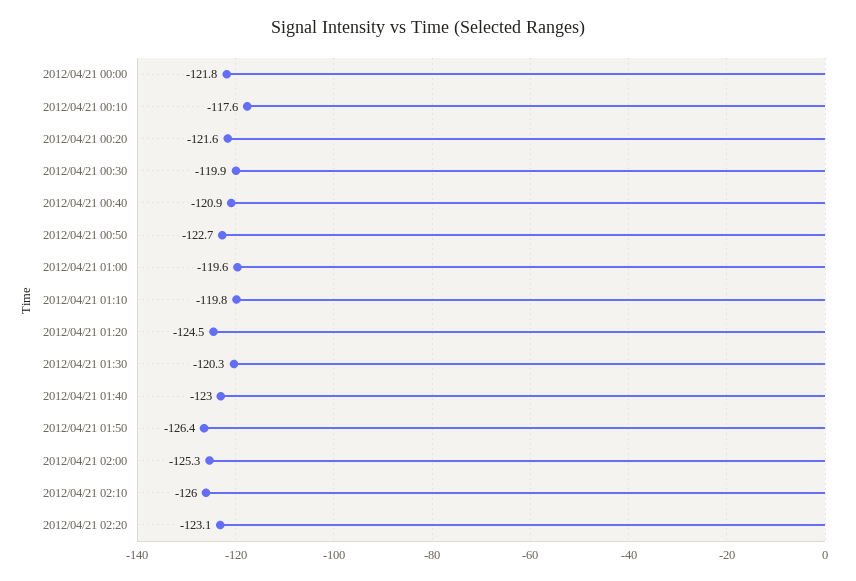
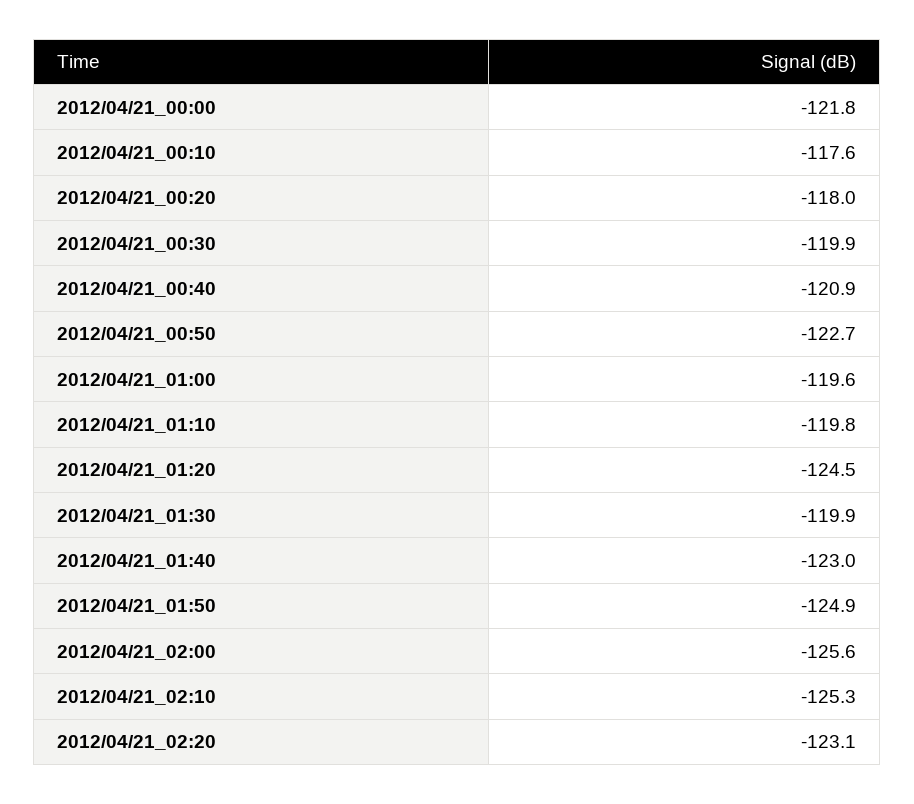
2012/04/21 00:20: -121.6 -> -118
2012/04/21 01:30: -120.3 -> -119.9
2012/04/21 01:50: -126.4 -> -124.9
2012/04/21 02:00: -125.3 -> -125.6
2012/04/21 02:10: -126 -> -125.3

